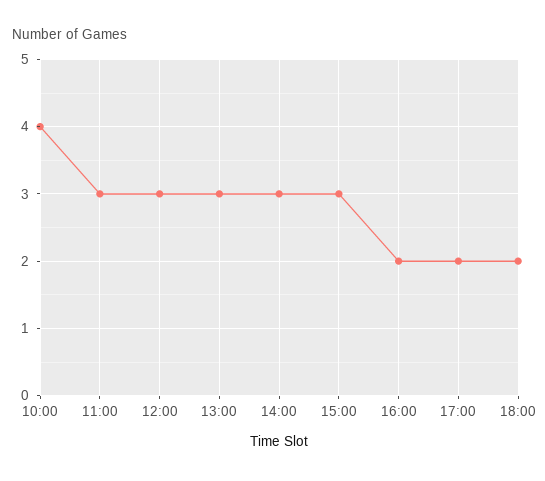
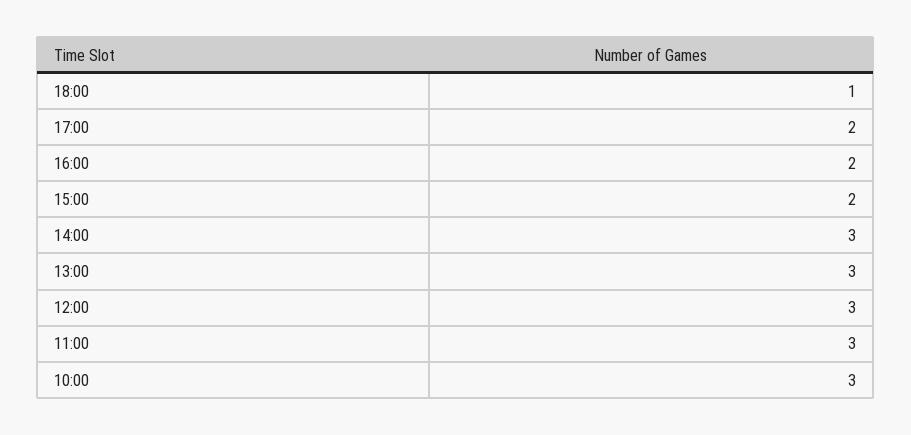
10:00: 4 -> 3
15:00: 3 -> 2
18:00: 2 -> 1

